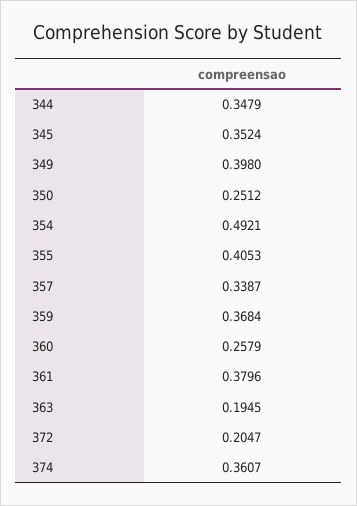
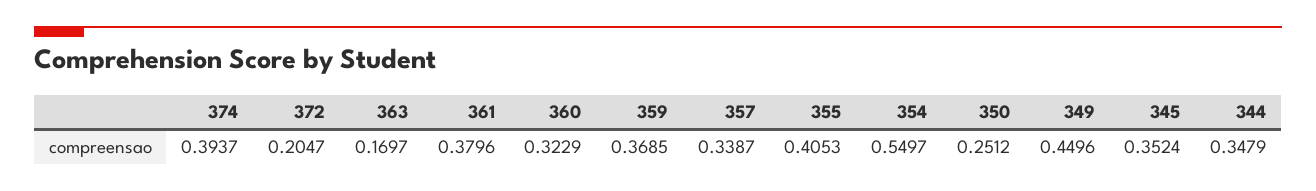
349: 0.398 -> 0.4496
354: 0.4921 -> 0.5497
359: 0.3684 -> 0.3685
360: 0.2579 -> 0.3229
363: 0.1945 -> 0.1697
374: 0.3607 -> 0.3937

